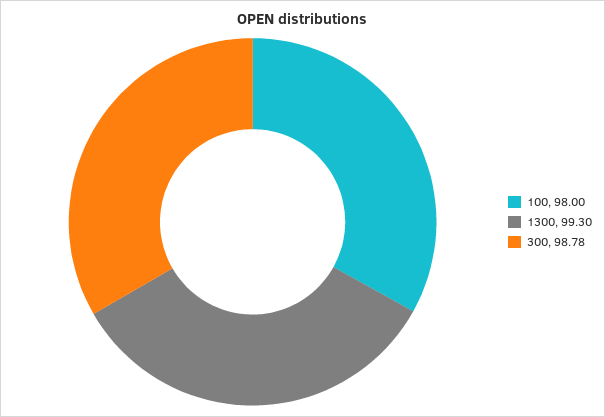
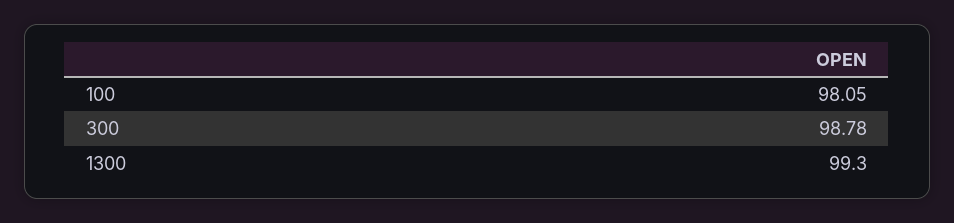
100: 98 -> 98.05

